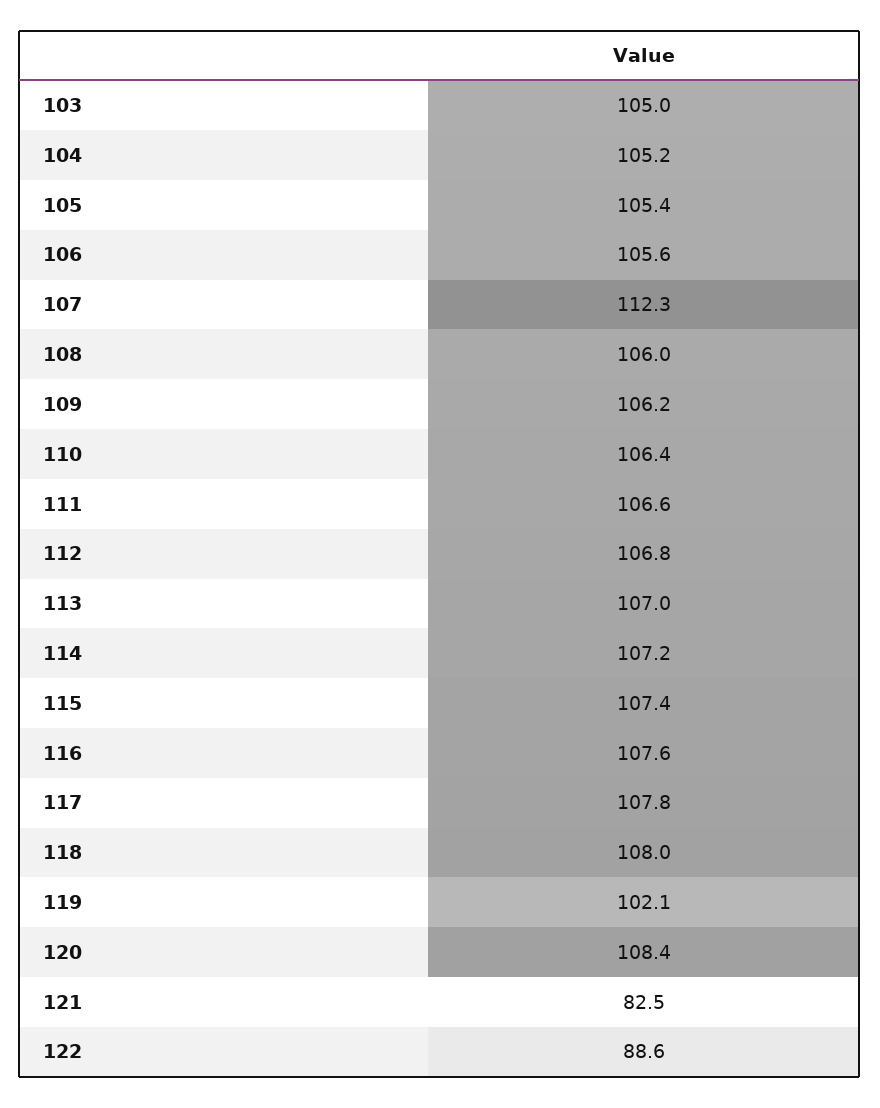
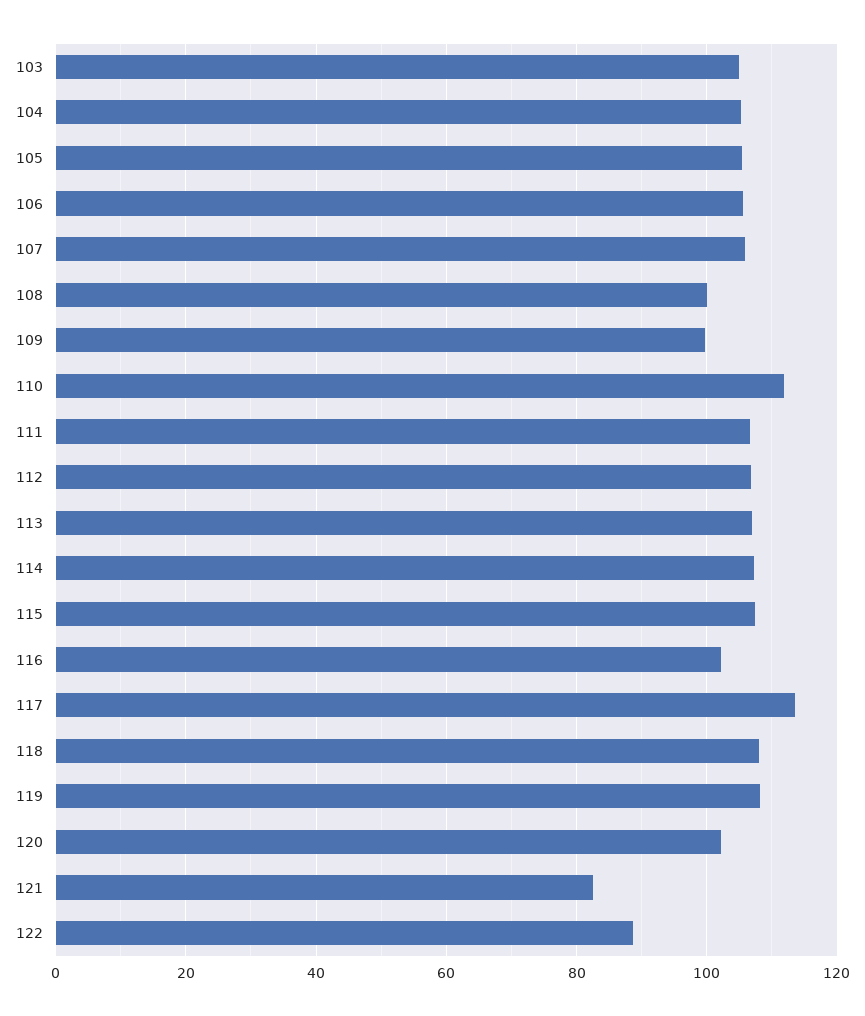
107: 112.3 -> 106
108: 106 -> 100
109: 106.2 -> 100
110: 106.4 -> 112
116: 107.6 -> 102
117: 107.8 -> 114
119: 102.1 -> 108
120: 108.4 -> 102

